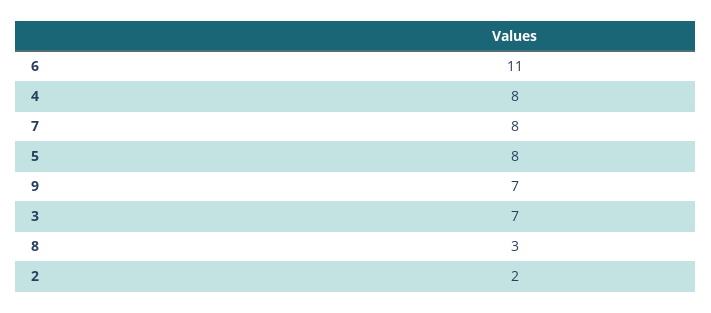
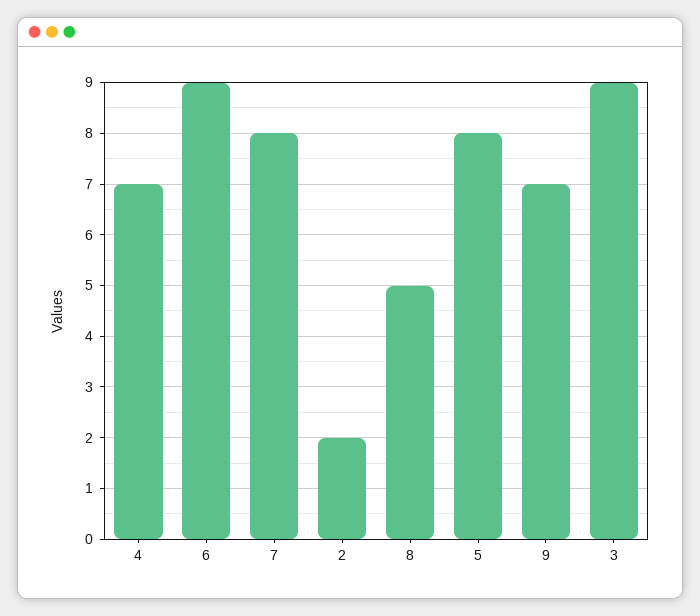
6: 11 -> 9
4: 8 -> 7
3: 7 -> 9
8: 3 -> 5

